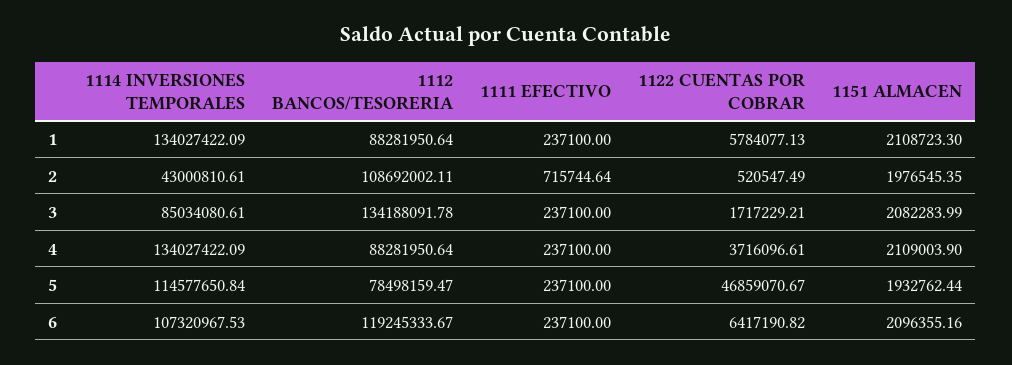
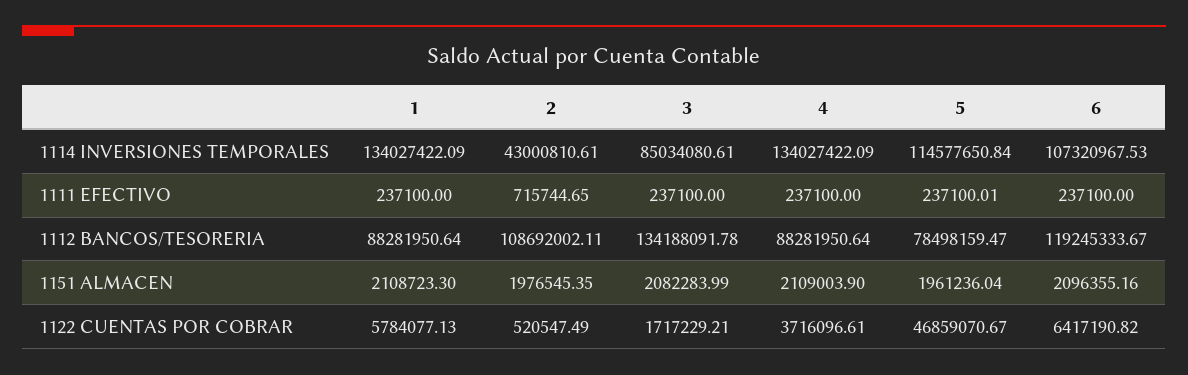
1111 EFECTIVO, 2: 715744.64 -> 715744.65
1111 EFECTIVO, 5: 237100 -> 237100.01
1151 ALMACEN, 5: 1932762.44 -> 1961236.04

